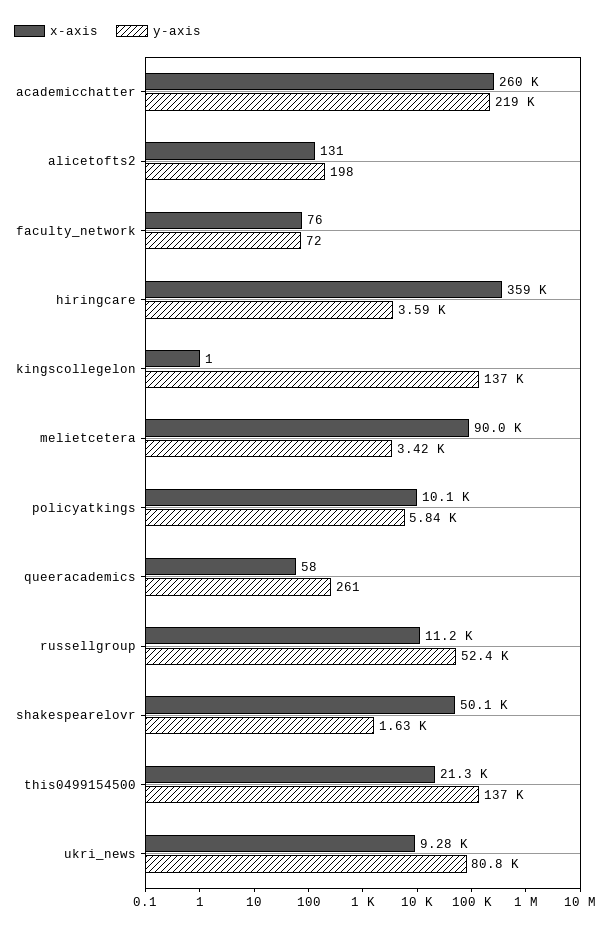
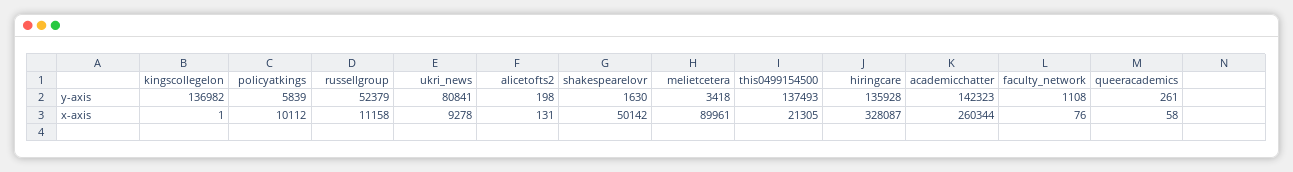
y-axis, academicchatter: 219000 -> 142323
y-axis, faculty_network: 72 -> 1108
x-axis, hiringcare: 359000 -> 328087
y-axis, hiringcare: 3590 -> 135928

